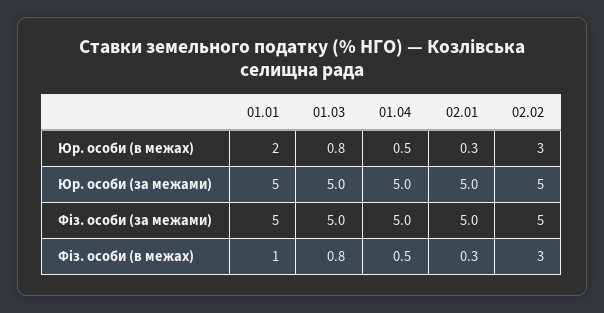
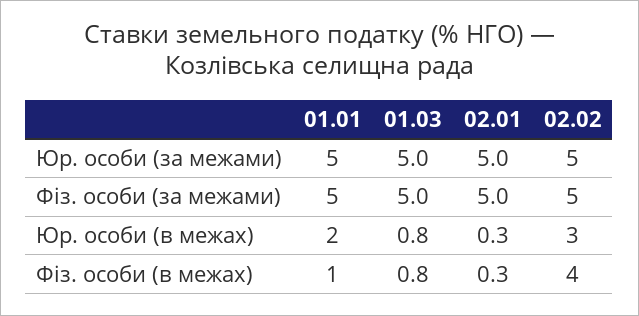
01.04, Юр. особи (в межах): 0.5 -> none
01.04, Юр. особи (за межами): 5 -> none
01.04, Фіз. особи (за межами): 5 -> none
01.04, Фіз. особи (в межах): 0.5 -> none
02.02, Фіз. особи (в межах): 3 -> 4

